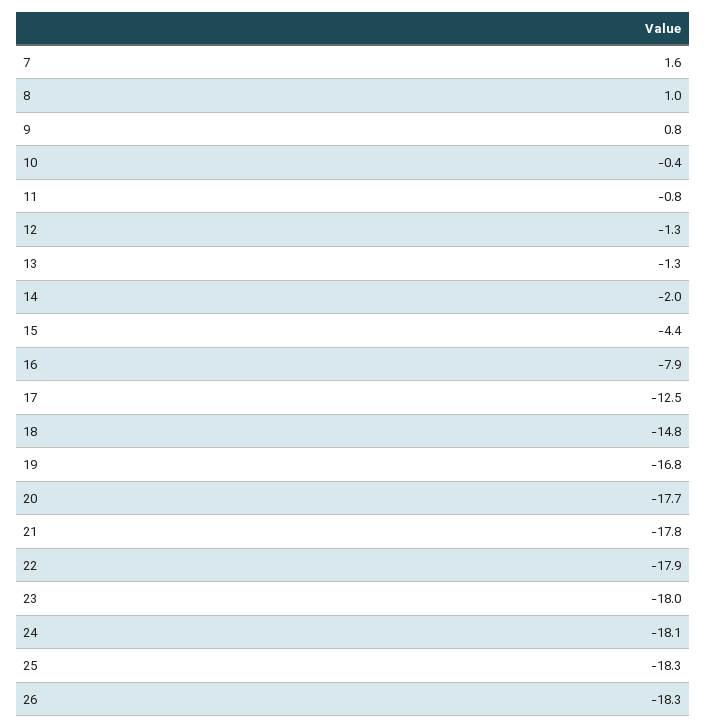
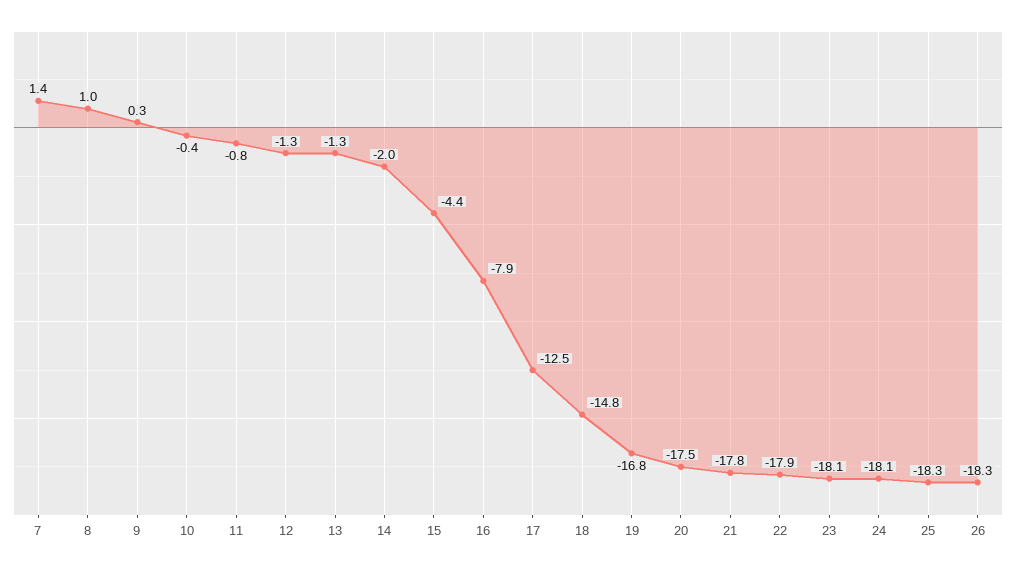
7: 1.6 -> 1.4
9: 0.8 -> 0.3
20: -17.7 -> -17.5
23: -18 -> -18.1

